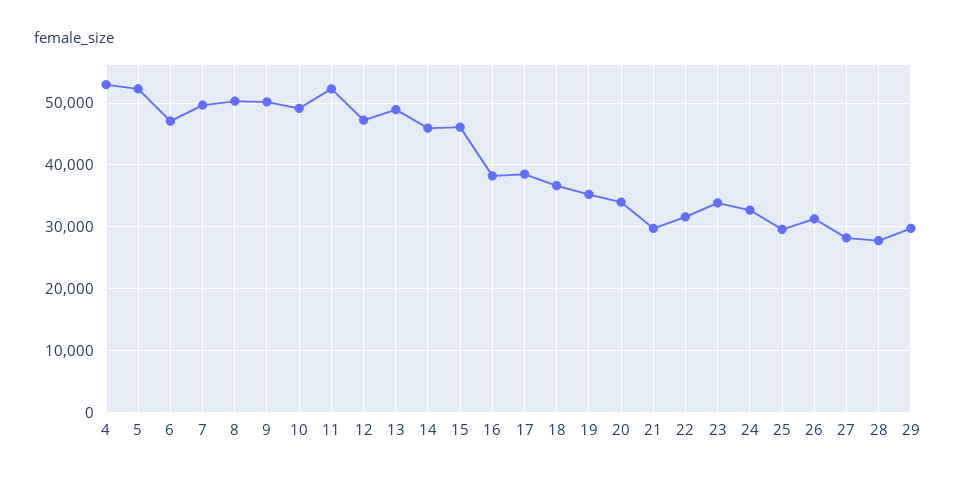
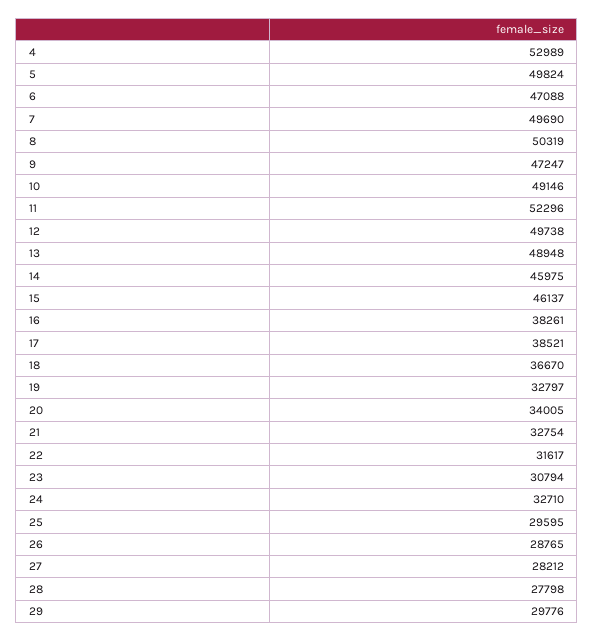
5: 52000 -> 49824
9: 50000 -> 47247
12: 47000 -> 49738
19: 35000 -> 32797
21: 30000 -> 32754
23: 34000 -> 30794
26: 31000 -> 28765

